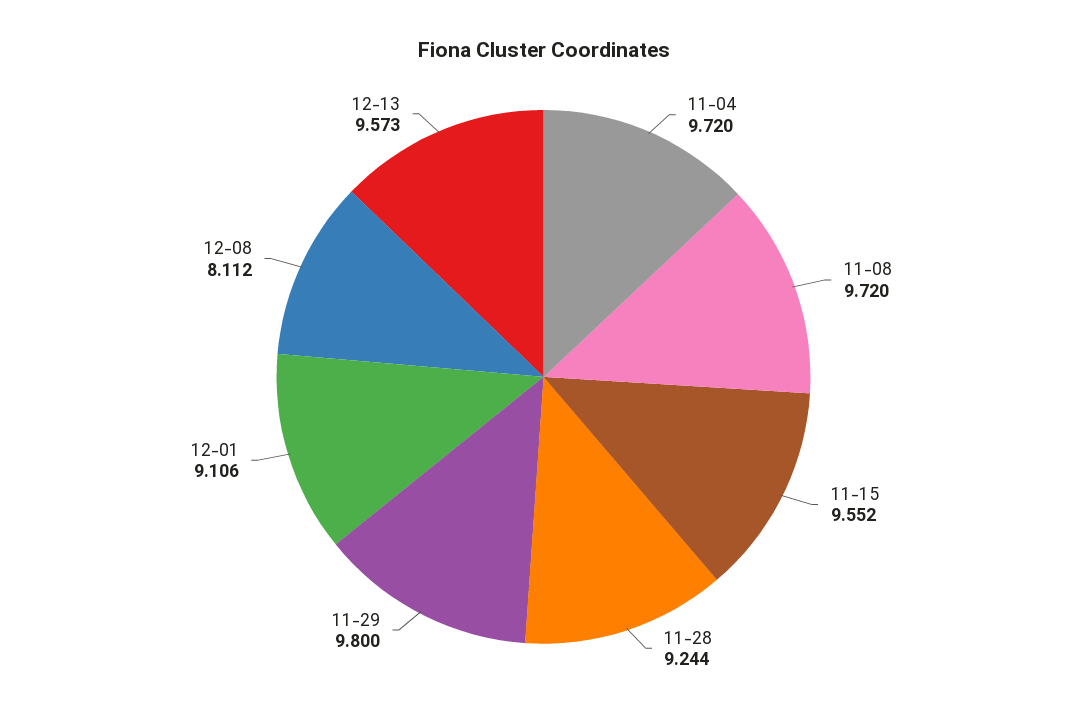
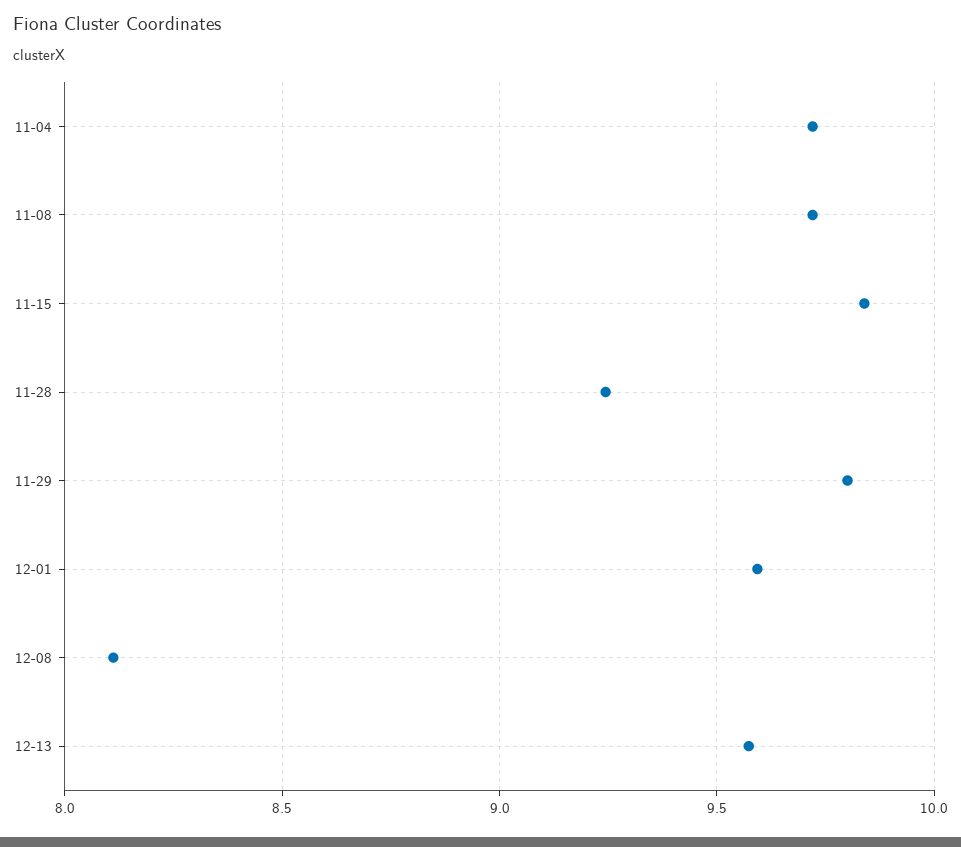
11-15: 9.552 -> 9.85
12-01: 9.106 -> 9.6

